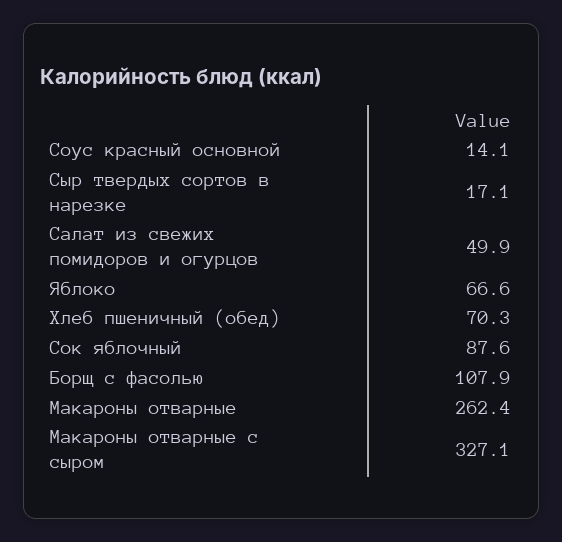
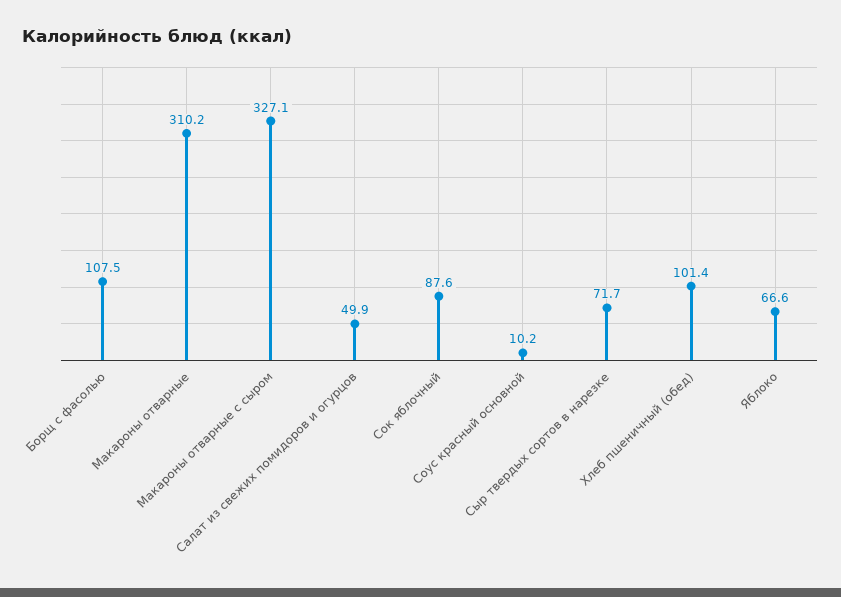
Соус красный основной: 14.1 -> 10.2
Сыр твердых сортов в нарезке: 17.1 -> 71.7
Хлеб пшеничный (обед): 70.3 -> 101.4
Борщ с фасолью: 107.9 -> 107.5
Макароны отварные: 262.4 -> 310.2

